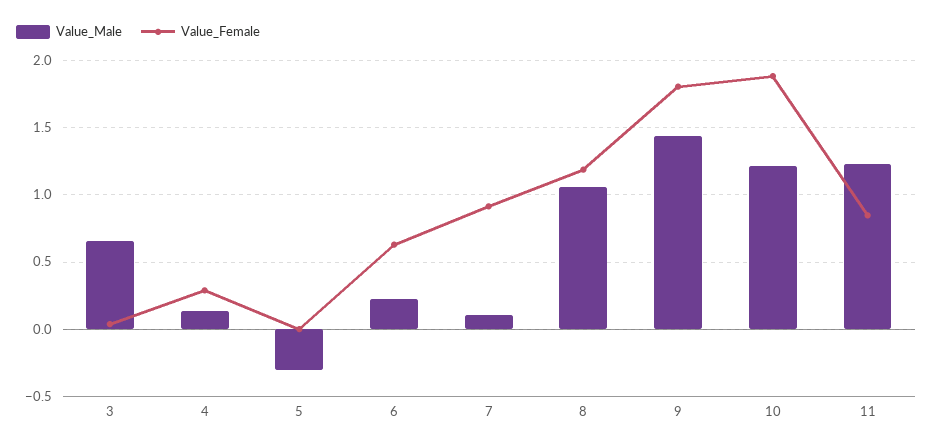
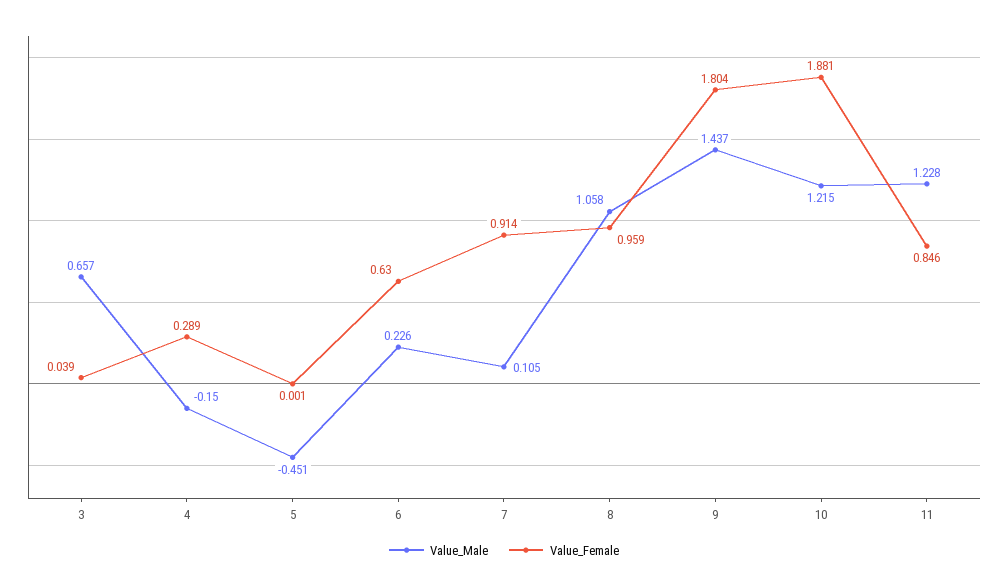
Value_Male, 4: 0.15 -> -0.15
Value_Male, 5: -0.3 -> -0.451
Value_Female, 8: 1.2 -> 0.959

